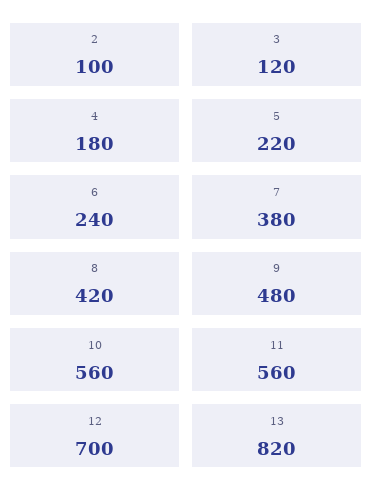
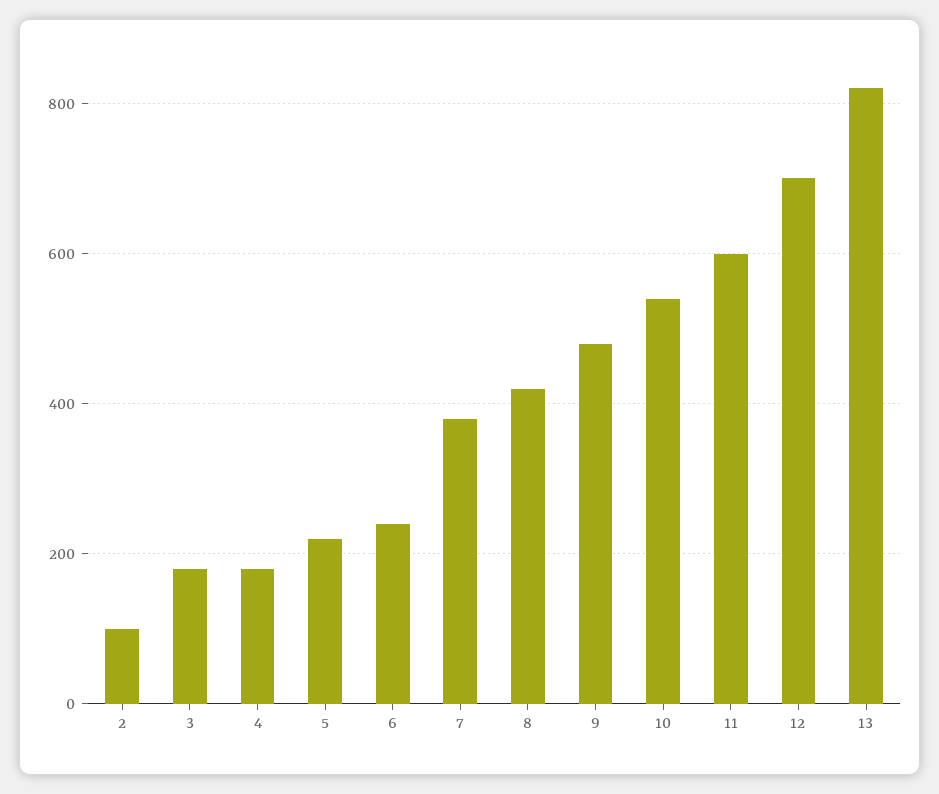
3: 120 -> 180
10: 560 -> 540
11: 560 -> 600

